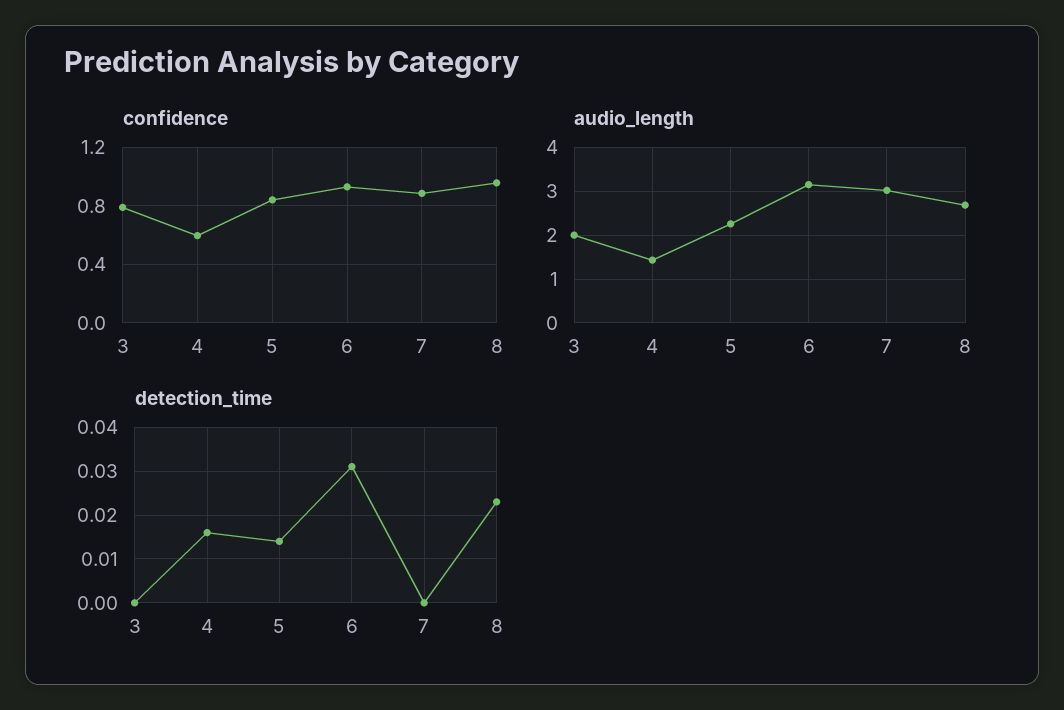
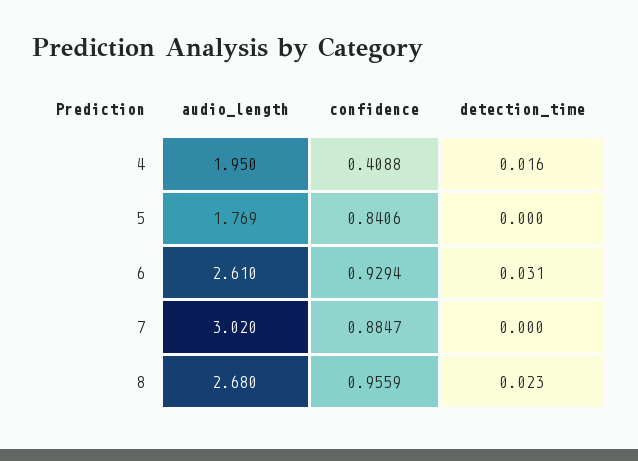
confidence, 3: 0.8 -> none
confidence, 4: 0.6 -> 0.4088
audio_length, 3: 2 -> none
audio_length, 4: 1.4 -> 1.95
audio_length, 5: 2.2 -> 1.769
audio_length, 6: 3.2 -> 2.61
detection_time, 3: 0 -> none
detection_time, 5: 0.015 -> 0

